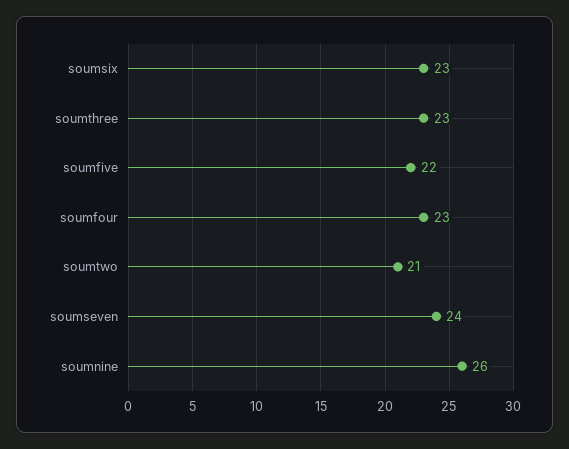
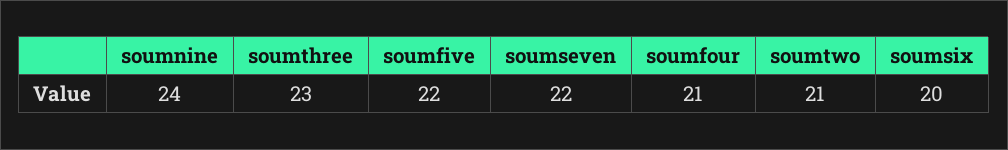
soumsix: 23 -> 20
soumfour: 23 -> 21
soumseven: 24 -> 22
soumnine: 26 -> 24

